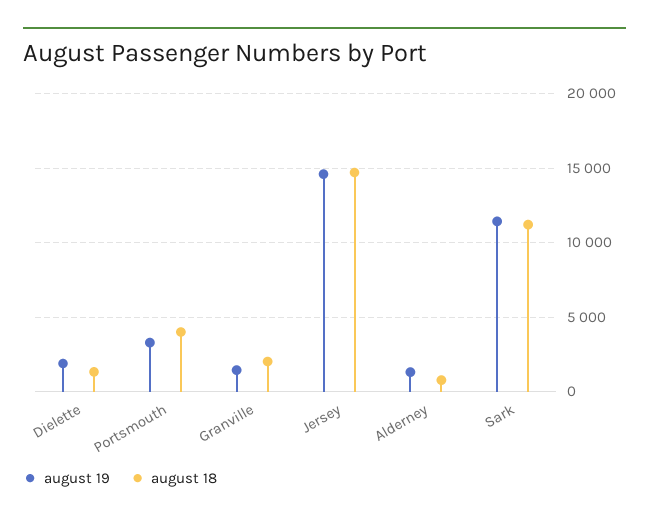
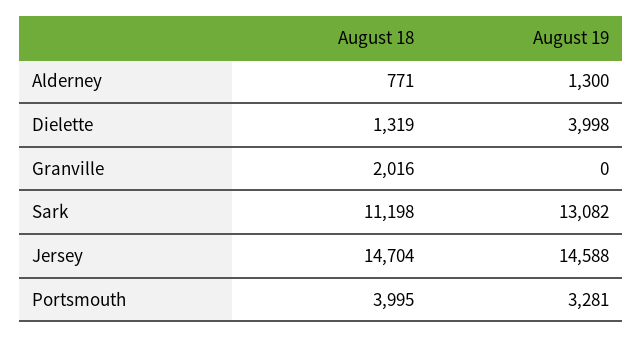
august 19, Dielette: 2000 -> 3998
august 19, Granville: 1500 -> 0
august 19, Sark: 11500 -> 13082

